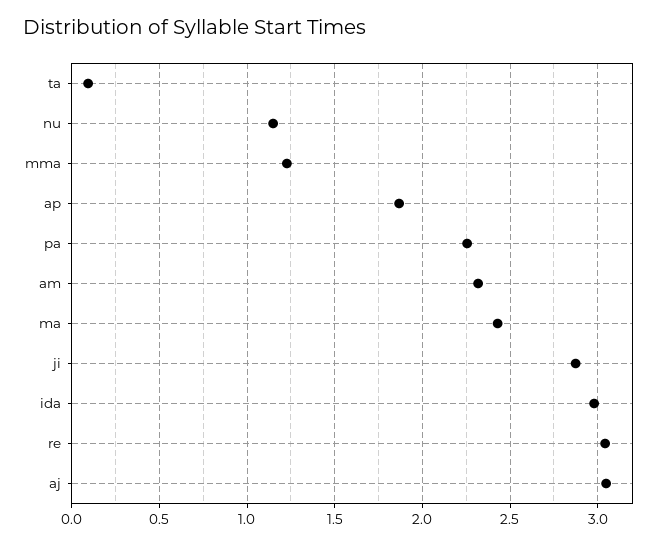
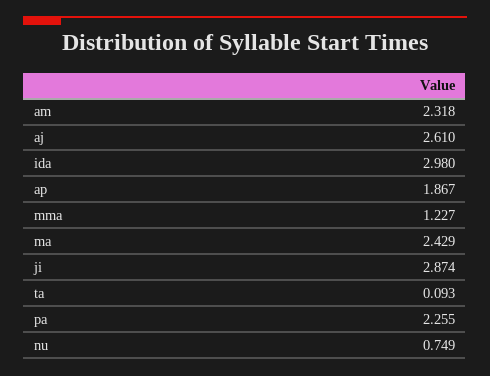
nu: 1.15 -> 0.749
re: 3.05 -> none
aj: 3.05 -> 2.61

